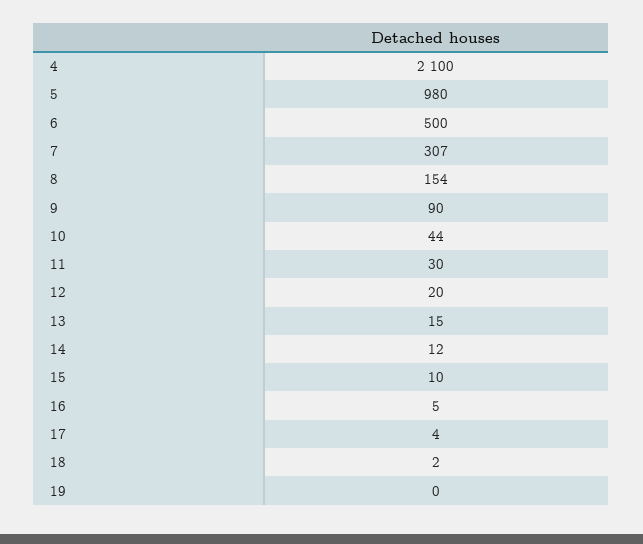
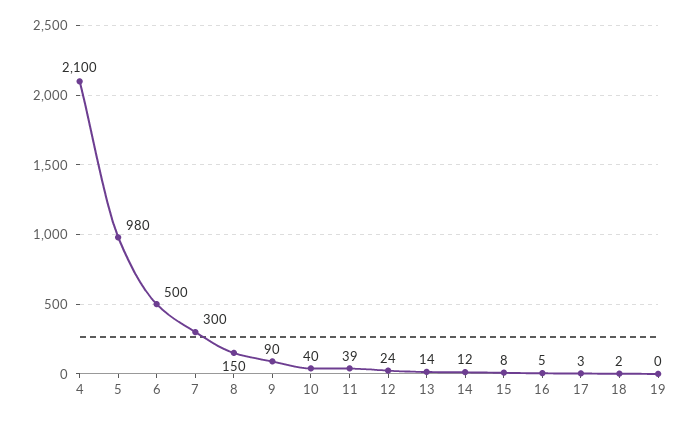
7: 307 -> 300
8: 154 -> 150
10: 44 -> 40
11: 30 -> 39
12: 20 -> 24
13: 15 -> 14
15: 10 -> 8
17: 4 -> 3

